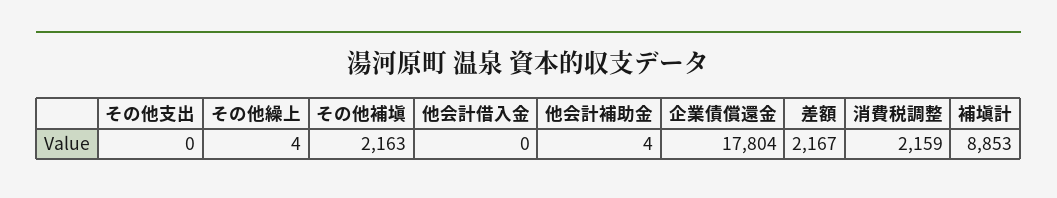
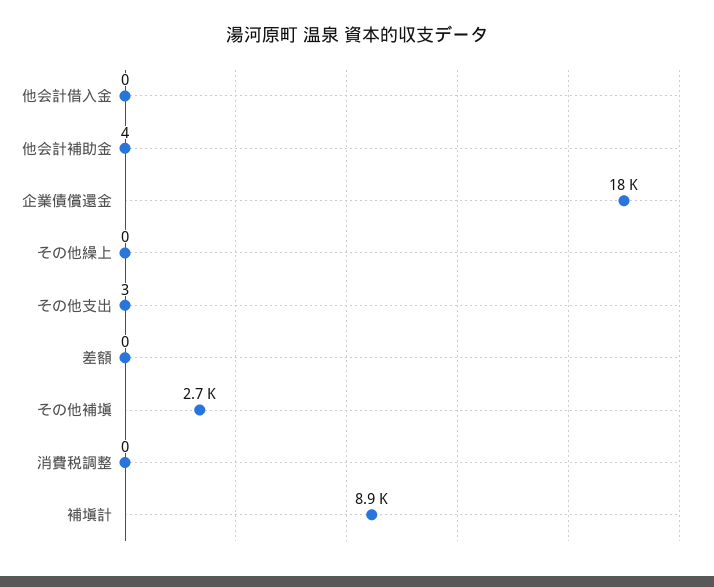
その他支出: 0 -> 3
その他繰上: 4 -> 0
その他補塡: 2163 -> 2700
差額: 2167 -> 0
消費税調整: 2159 -> 0

